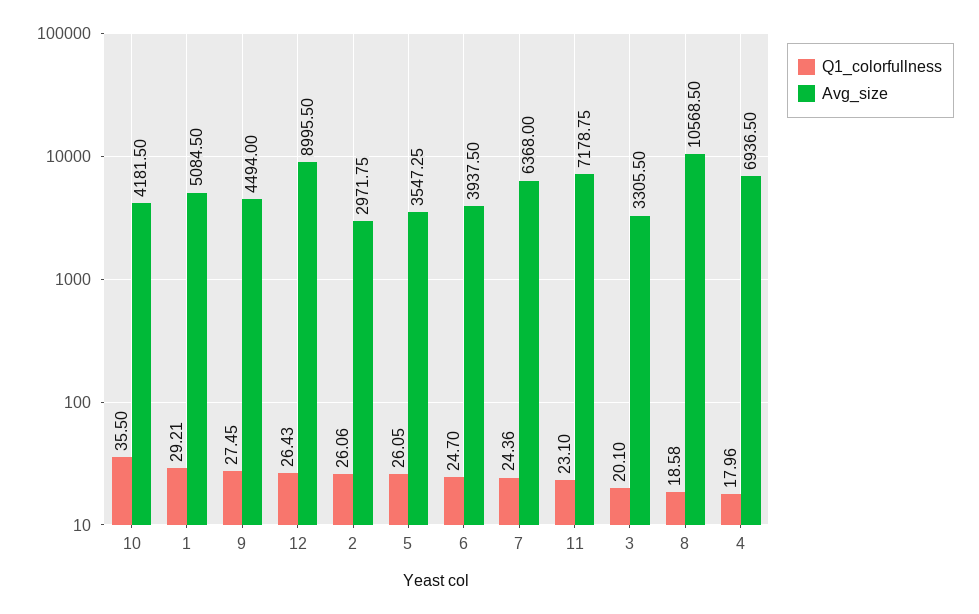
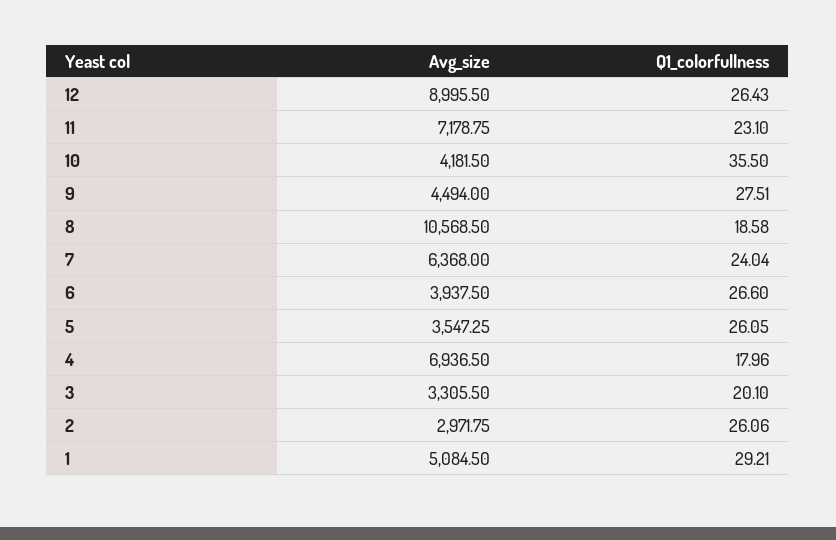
Q1_colorfullness, 9: 27.45 -> 27.51
Q1_colorfullness, 6: 24.7 -> 26.6
Q1_colorfullness, 7: 24.36 -> 24.04

